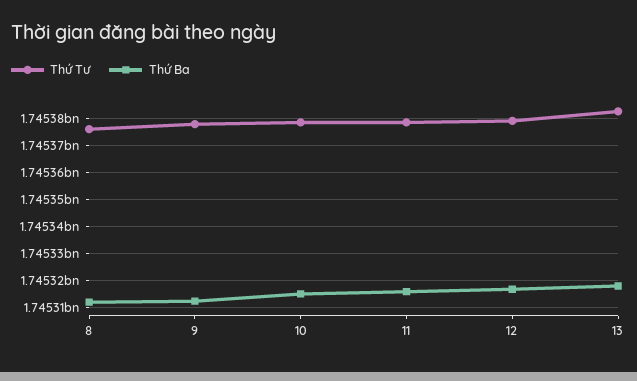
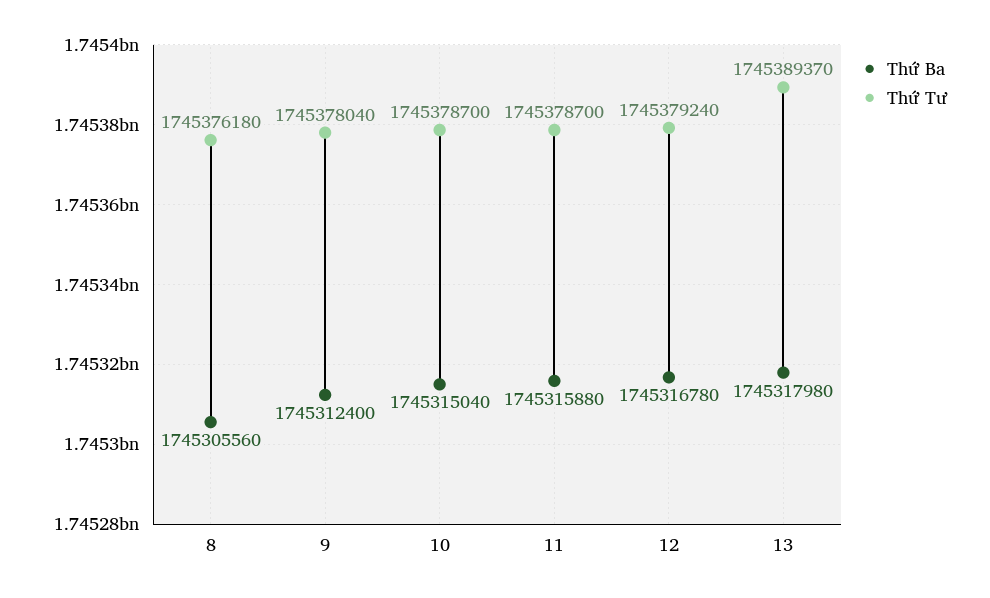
Thứ Ba, 8: 1745312500 -> 1745305560
Thứ Tư, 13: 1745382500 -> 1745389370

